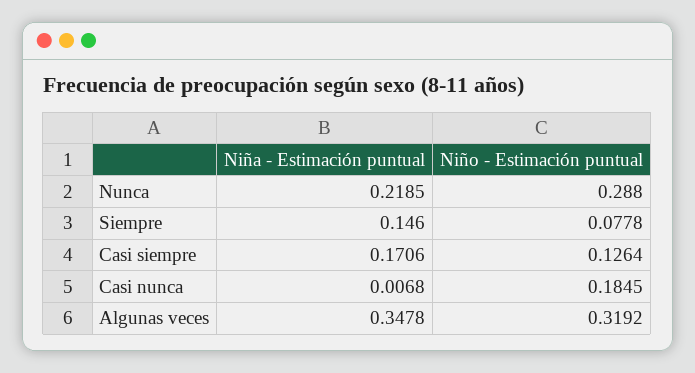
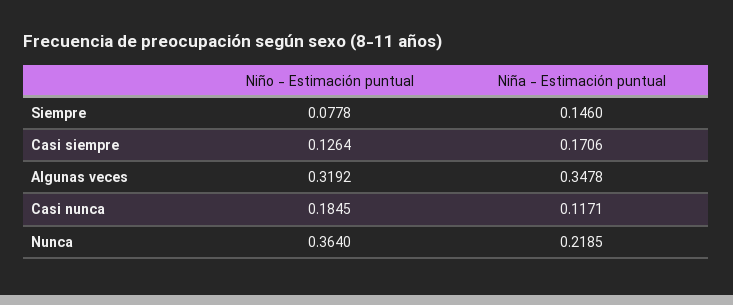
Niño - Estimación puntual, Nunca: 0.288 -> 0.364
Niña - Estimación puntual, Casi nunca: 0.0068 -> 0.1171

